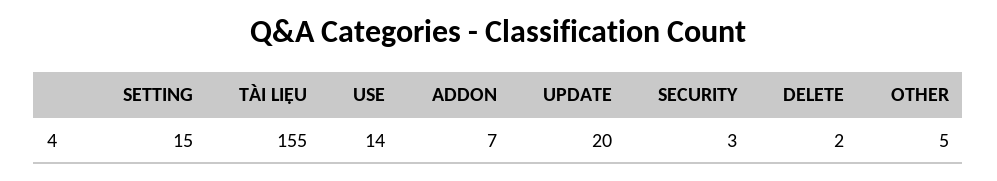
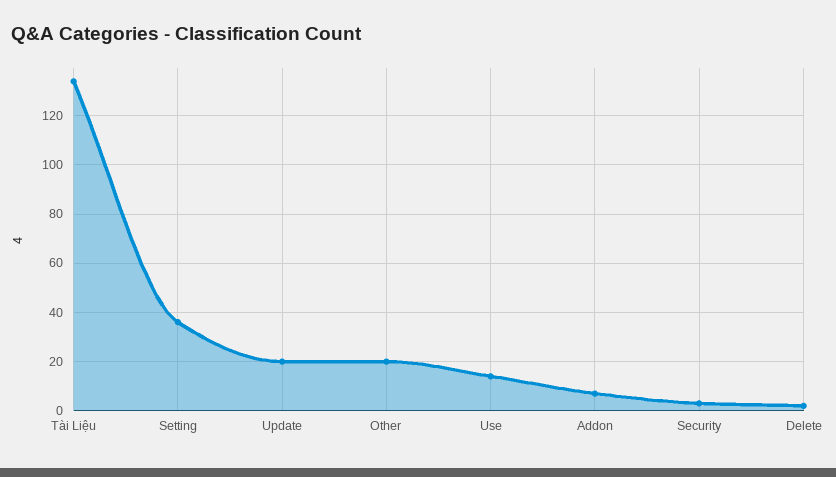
SETTING: 15 -> 35
TÀI LIỆU: 155 -> 135
OTHER: 5 -> 20

